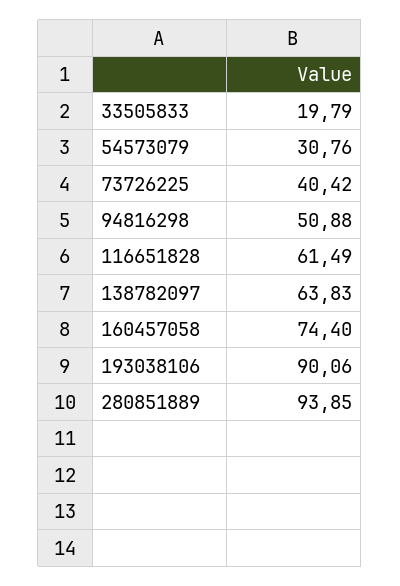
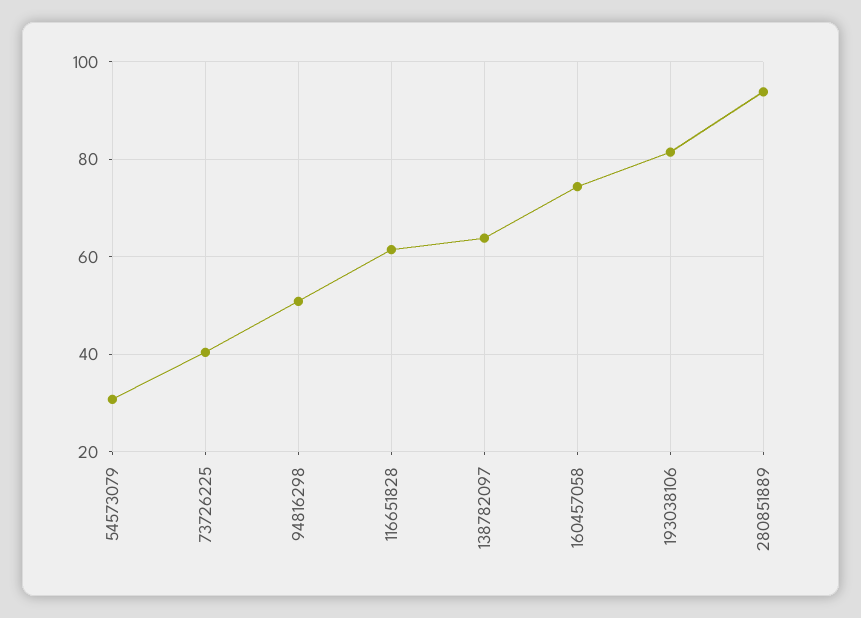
33505833: 19.79 -> none
193038106: 90.06 -> 82

